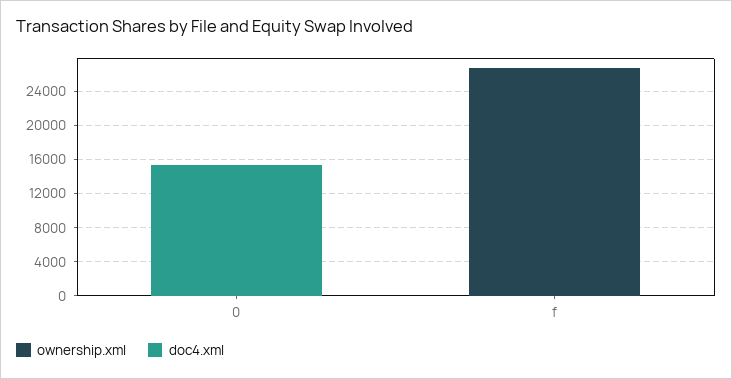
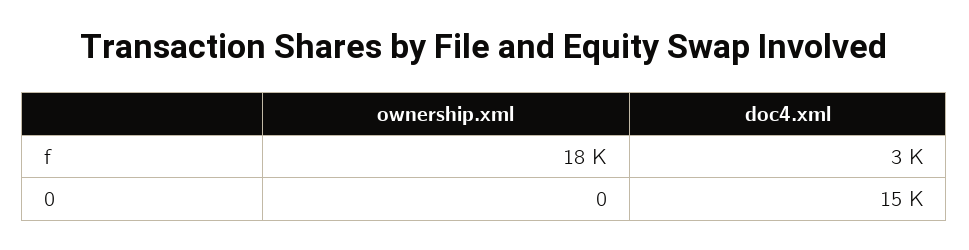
ownership.xml, f: 27000 -> 18000
doc4.xml, f: 0 -> 3000

